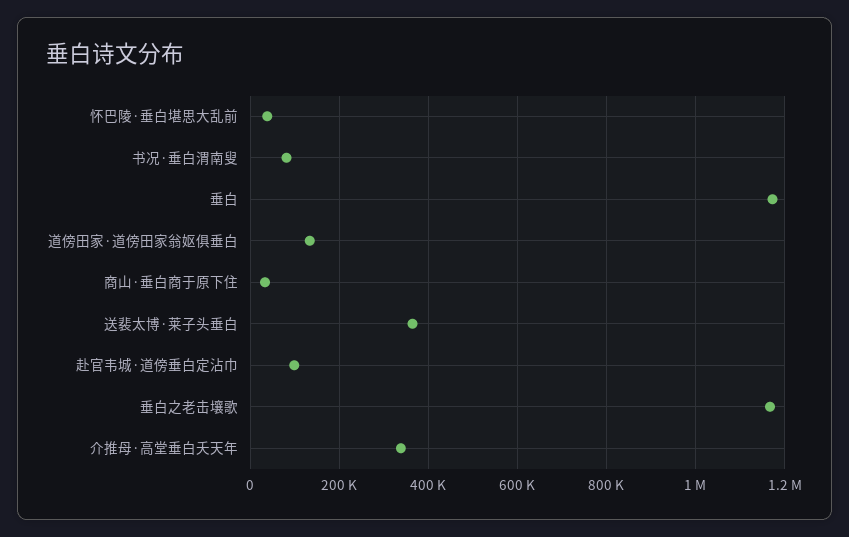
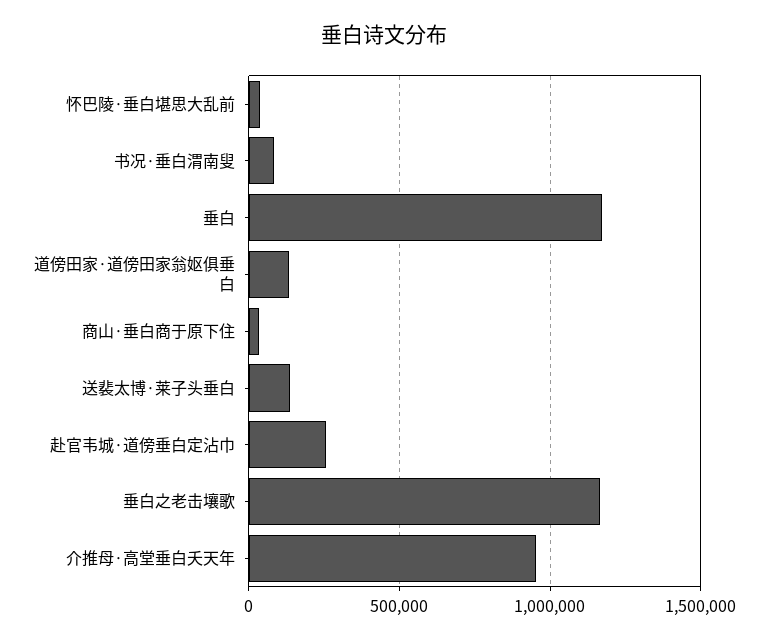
送裴太博·莱子头垂白: 360000 -> 150000
赴官韦城·道傍垂白定沾巾: 100000 -> 250000
介推母·高堂垂白夭天年: 340000 -> 950000

